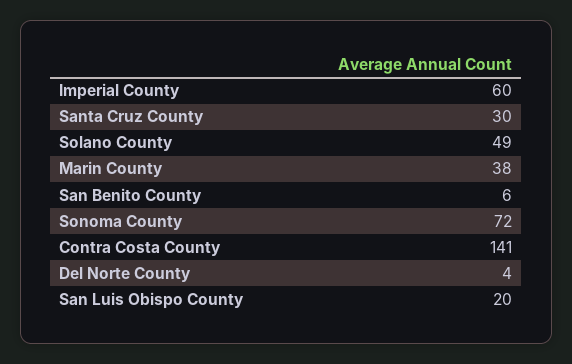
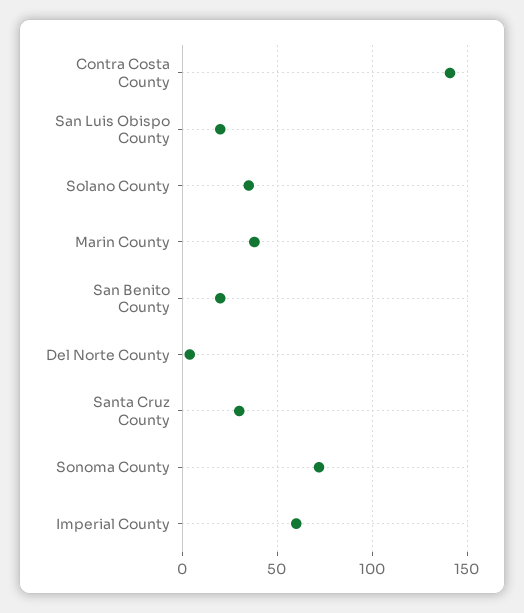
Solano County: 49 -> 35
San Benito County: 6 -> 20

